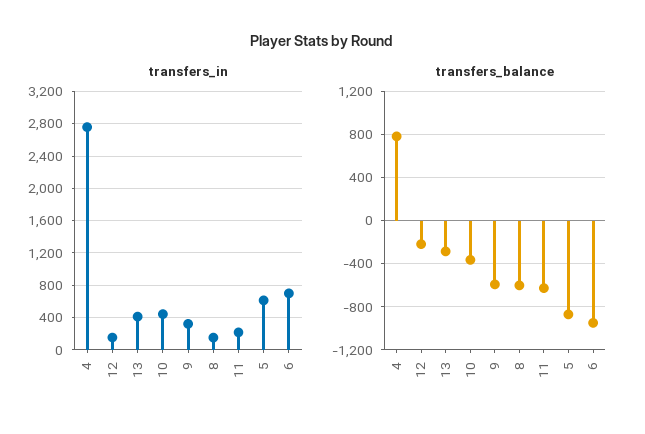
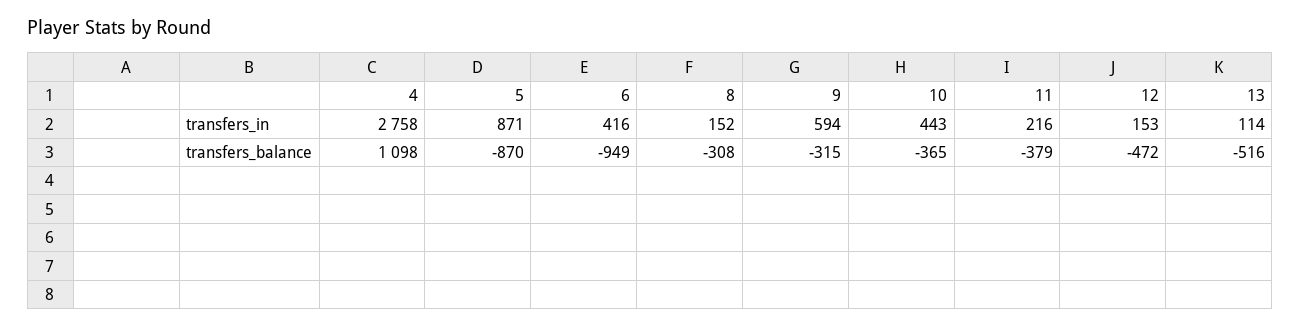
transfers_in, 13: 400 -> 114
transfers_in, 9: 300 -> 594
transfers_in, 5: 600 -> 871
transfers_in, 6: 700 -> 416
transfers_balance, 4: 800 -> 1098
transfers_balance, 12: -200 -> -472
transfers_balance, 13: -300 -> -516
transfers_balance, 9: -600 -> -315
transfers_balance, 8: -600 -> -308
transfers_balance, 11: -600 -> -379

